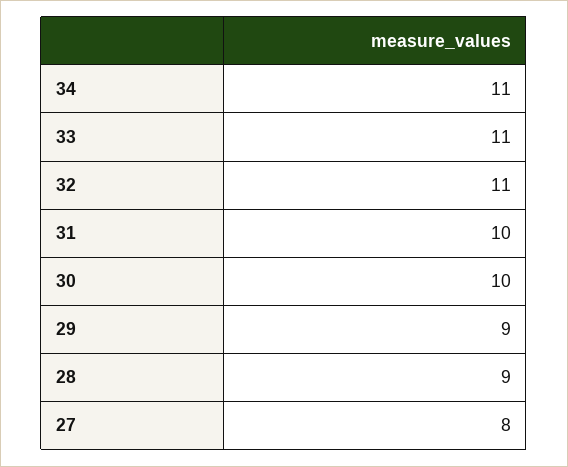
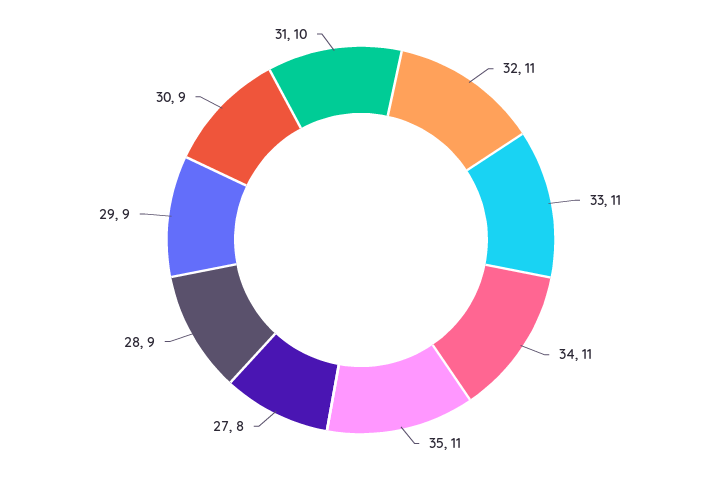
30: 10 -> 9
35: none -> 11

